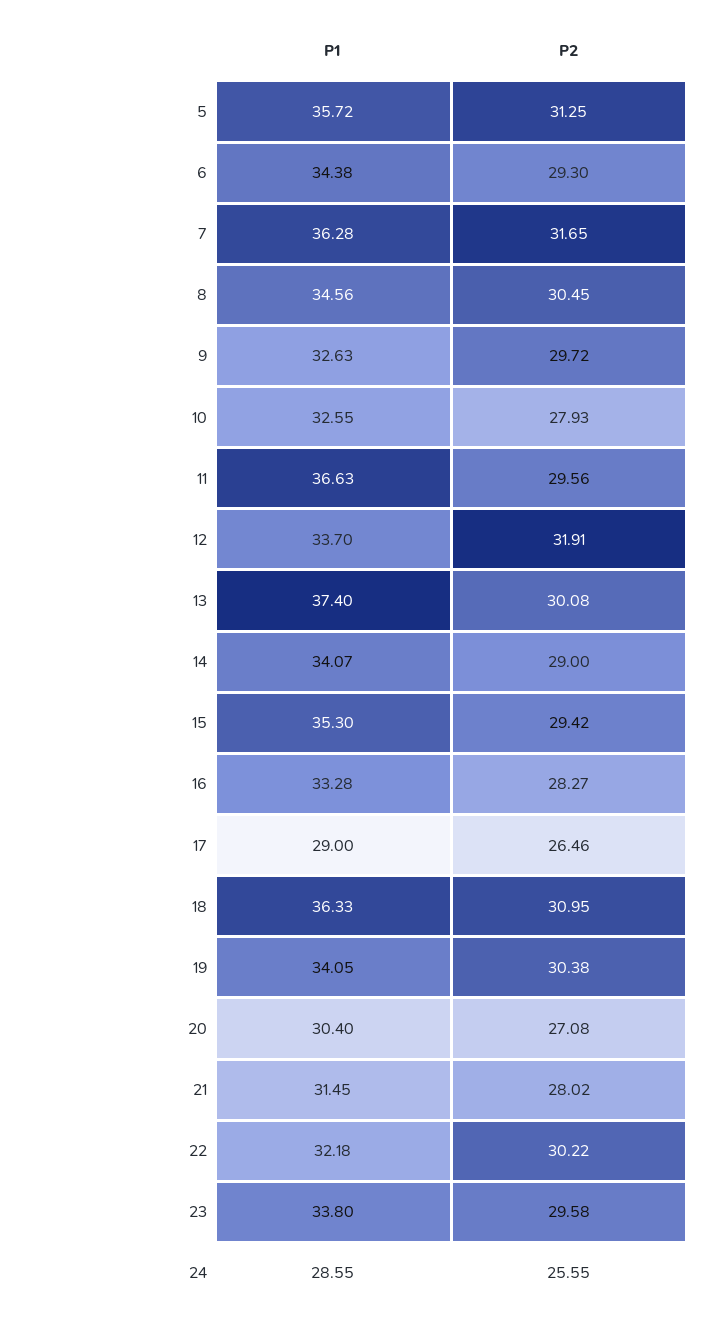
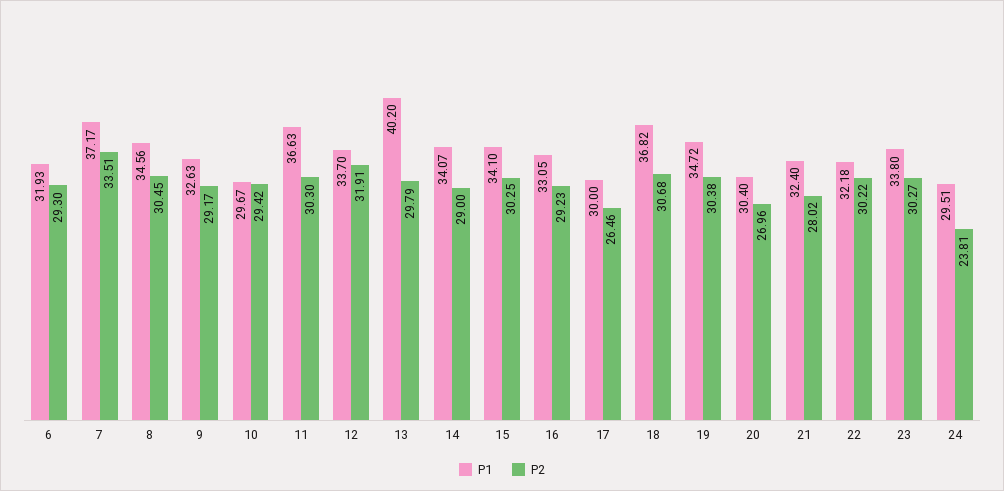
P1, 5: 35.72 -> none
P2, 5: 31.25 -> none
P1, 6: 34.38 -> 31.93
P1, 7: 36.28 -> 37.17
P2, 7: 31.65 -> 33.51
P2, 9: 29.72 -> 29.17
P1, 10: 32.55 -> 29.67
P2, 10: 27.93 -> 29.42
P2, 11: 29.56 -> 30.3
P1, 13: 37.4 -> 40.2
P2, 13: 30.08 -> 29.79
P1, 15: 35.3 -> 34.1
P2, 15: 29.42 -> 30.25
P1, 16: 33.28 -> 33.05
P2, 16: 28.27 -> 29.23
P1, 17: 29 -> 30
P1, 18: 36.33 -> 36.82
P2, 18: 30.95 -> 30.68
P1, 19: 34.05 -> 34.72
P2, 20: 27.08 -> 26.96
P1, 21: 31.45 -> 32.4
P2, 23: 29.58 -> 30.27
P1, 24: 28.55 -> 29.51
P2, 24: 25.55 -> 23.81

